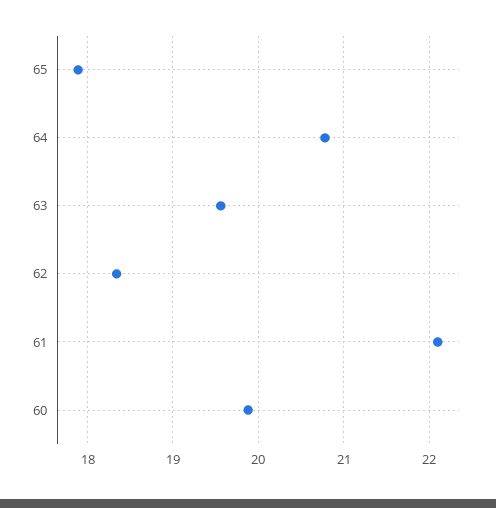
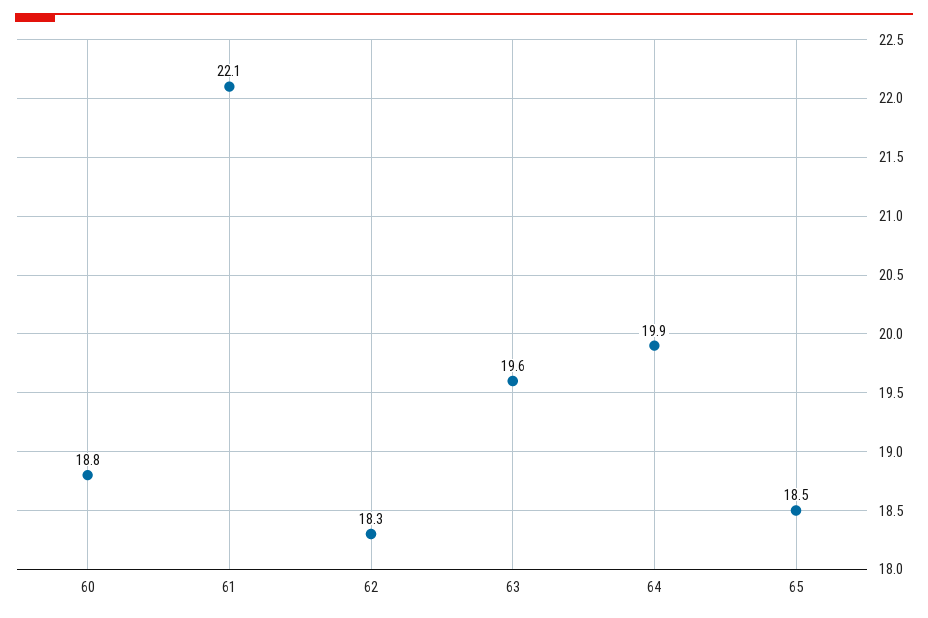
65: 17.9 -> 18.5
64: 20.8 -> 19.9
60: 19.9 -> 18.8

